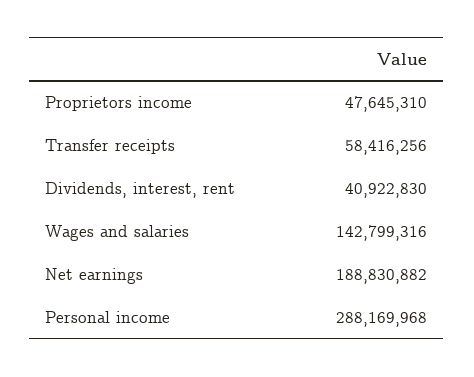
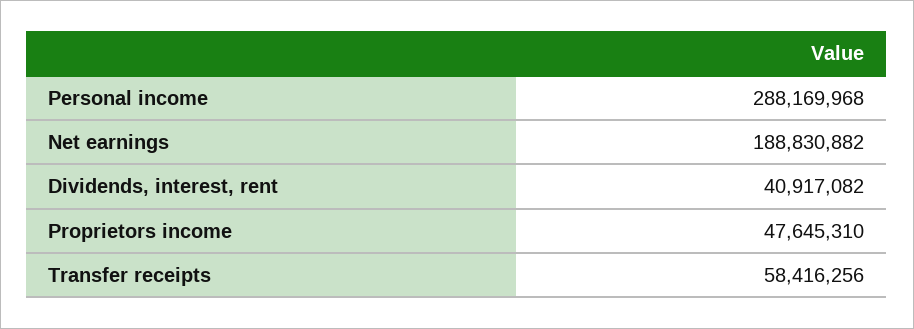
Dividends, interest, rent: 40922830 -> 40917082
Wages and salaries: 142799316 -> none

